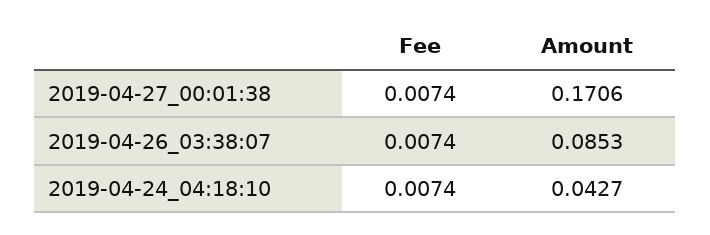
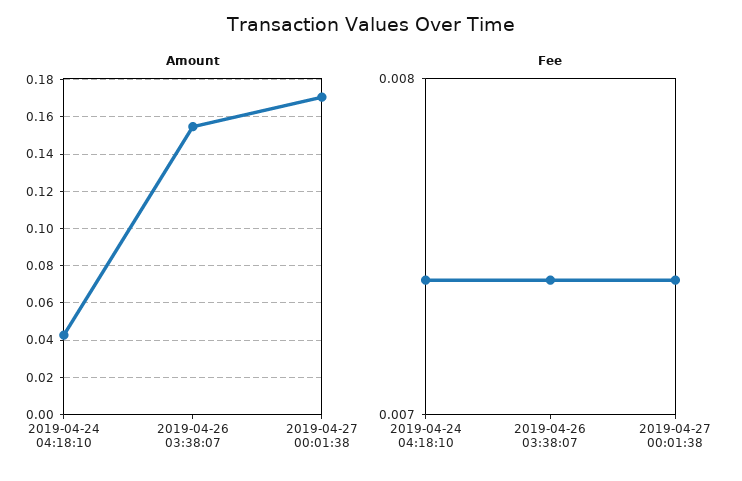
Amount, 2019-04-26_03:38:07: 0.0853 -> 0.155

